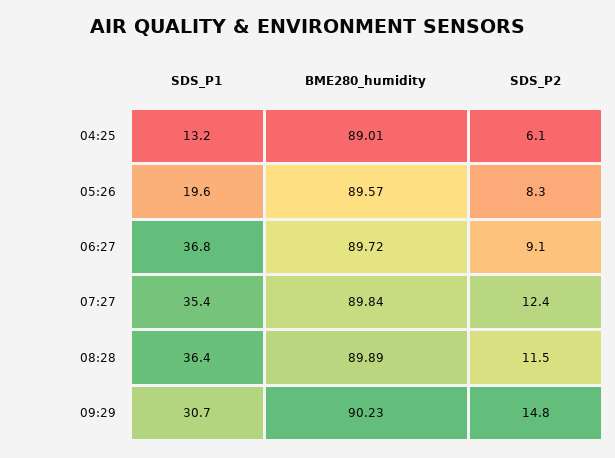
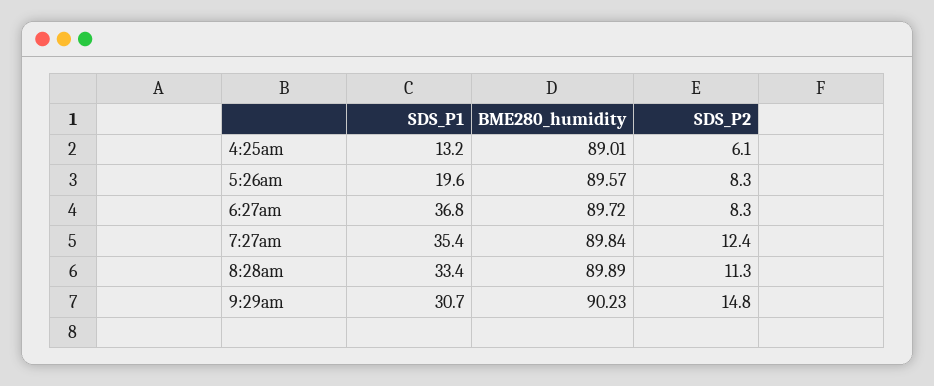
SDS_P2, 06:27: 9.1 -> 8.3
SDS_P1, 08:28: 36.4 -> 33.4
SDS_P2, 08:28: 11.5 -> 11.3

